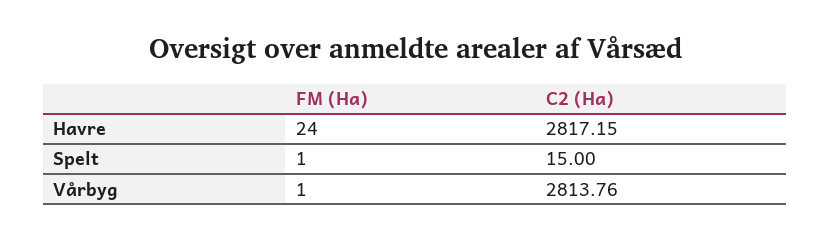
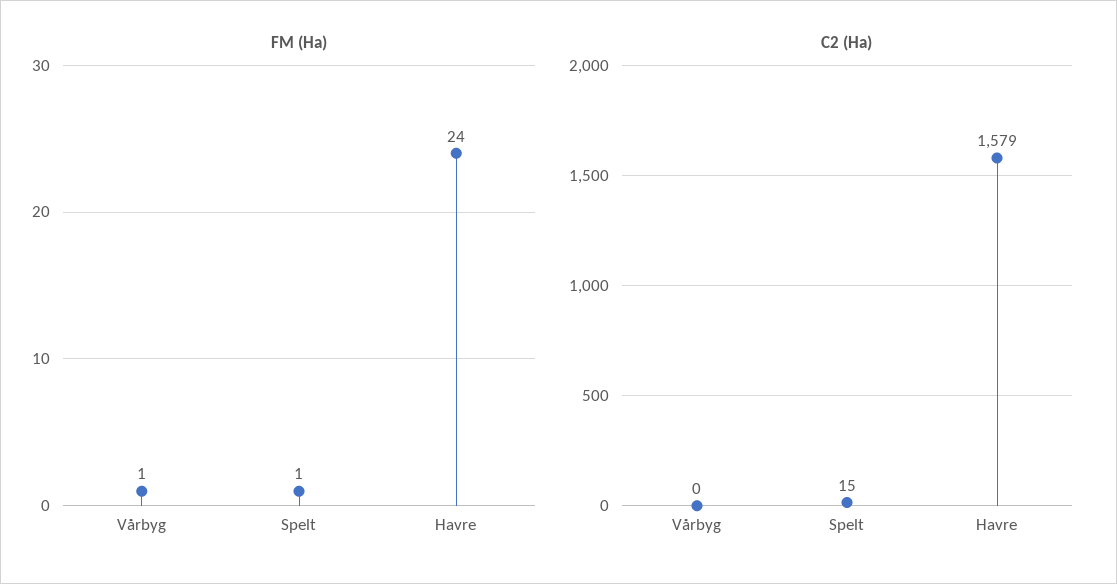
C2 (Ha), Havre: 2817.15 -> 1579
C2 (Ha), Vårbyg: 2813.76 -> 0

